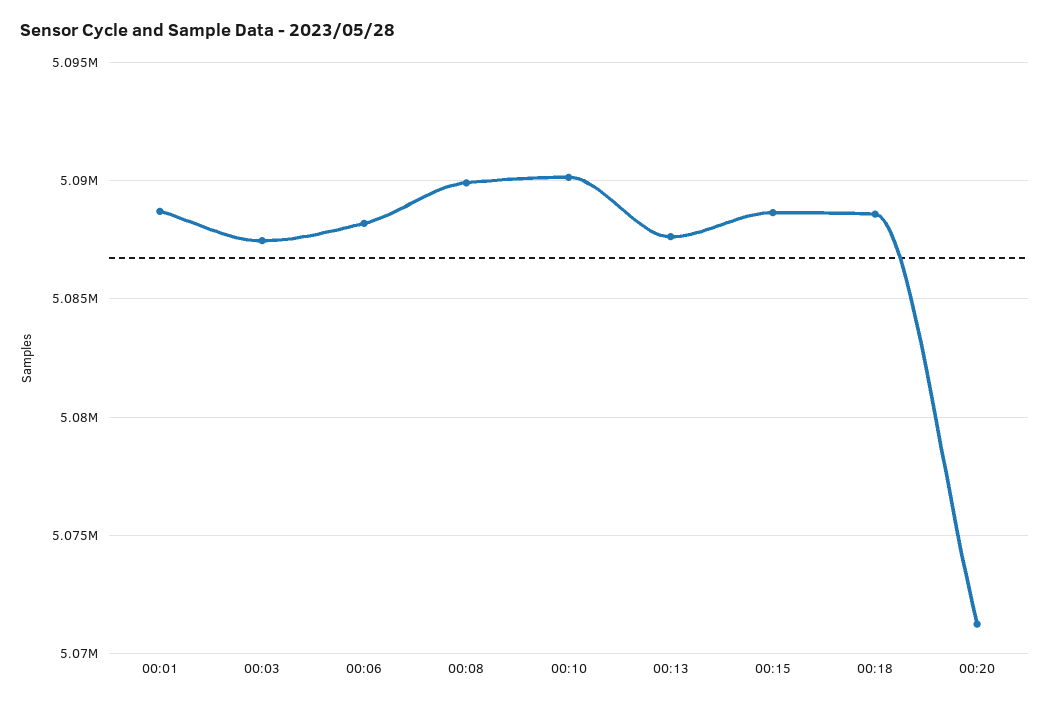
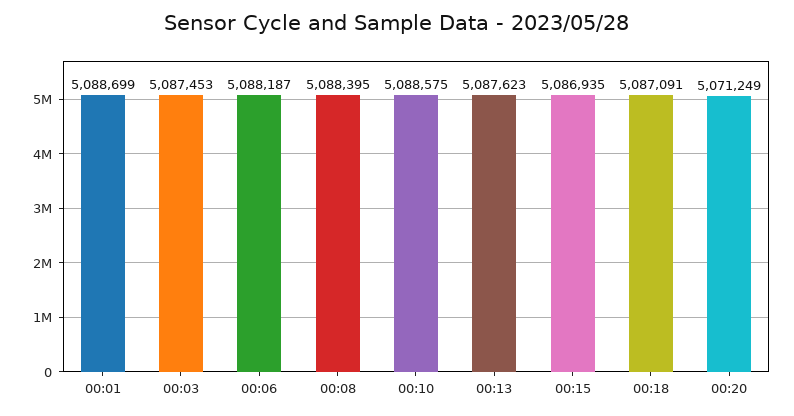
00:08: 5090000 -> 5088395
00:10: 5090000 -> 5088575
00:15: 5088500 -> 5086935
00:18: 5088500 -> 5087091

